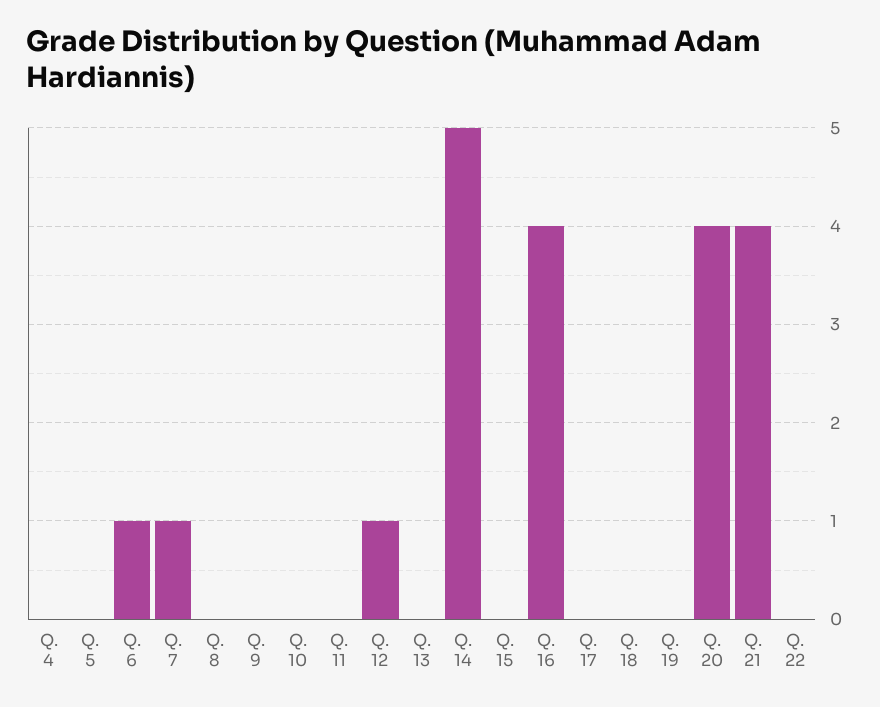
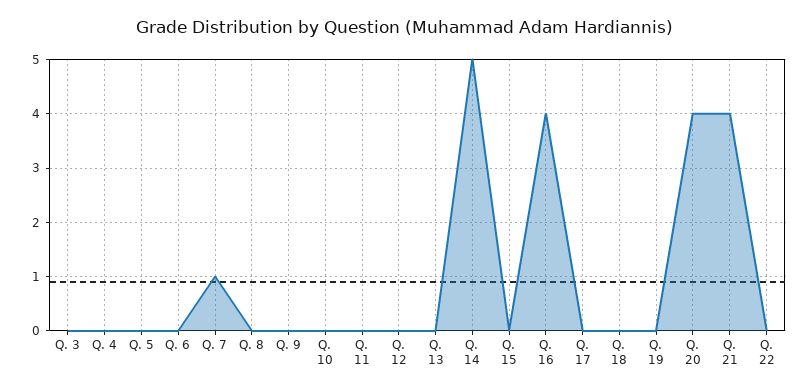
Q. 6: 1 -> 0
Q. 12: 1 -> 0
Q. 3: none -> 0

